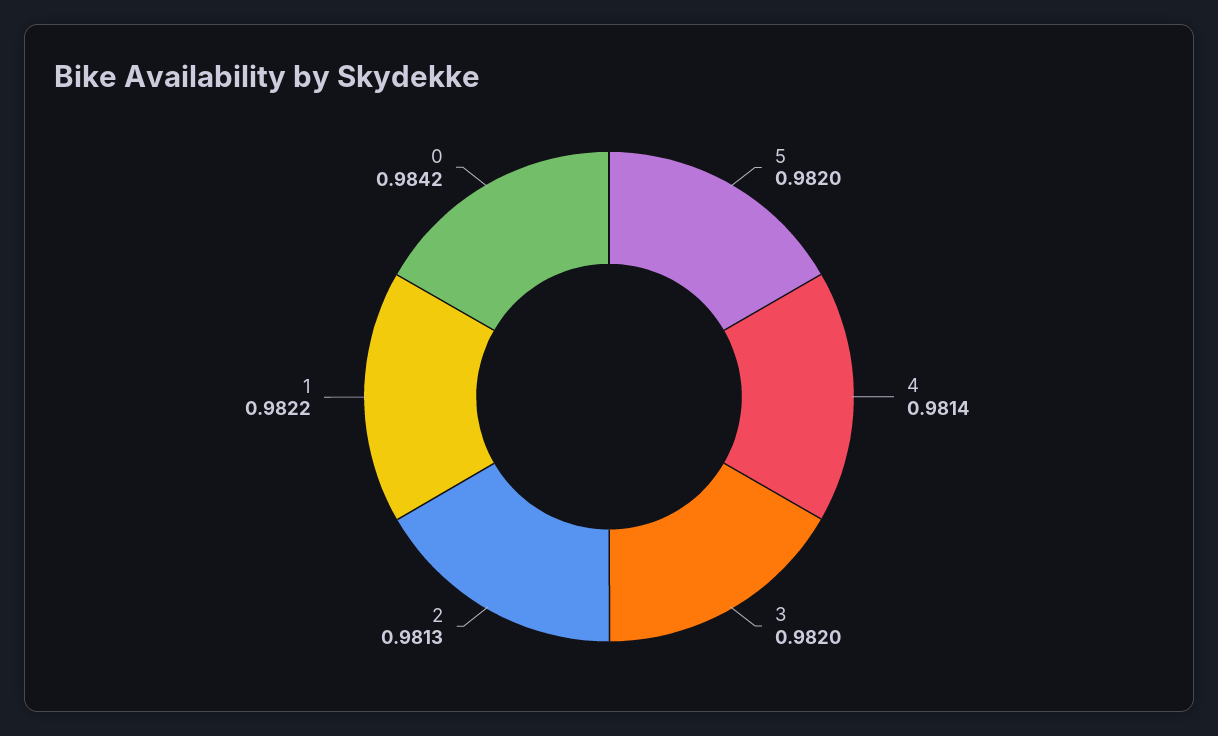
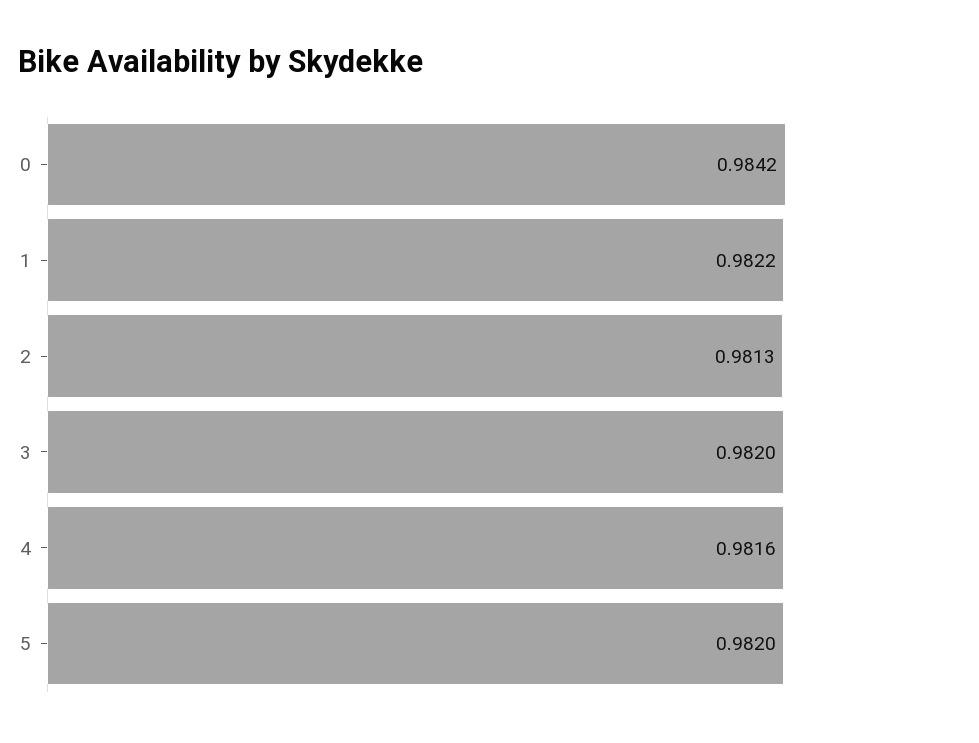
4: 0.9814 -> 0.9816

